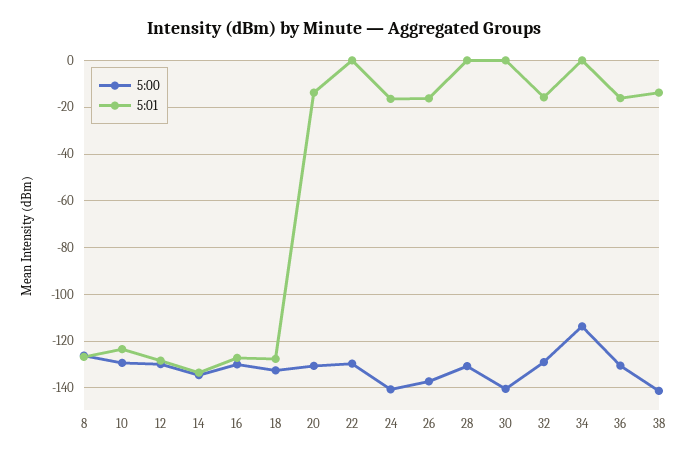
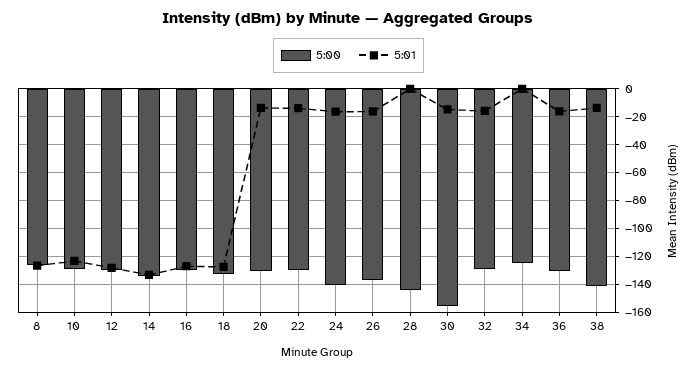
5:01, 22: 0 -> -15
5:00, 28: -130 -> -145
5:00, 30: -140 -> -155
5:01, 30: 0 -> -15
5:00, 34: -115 -> -125

